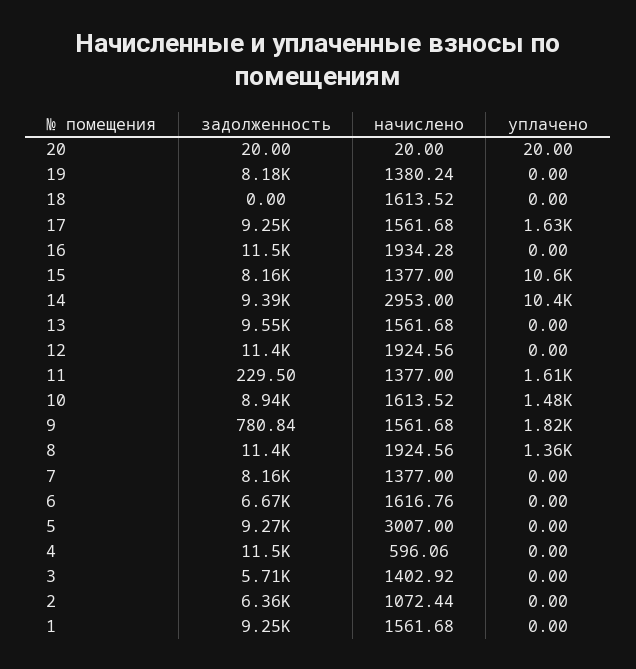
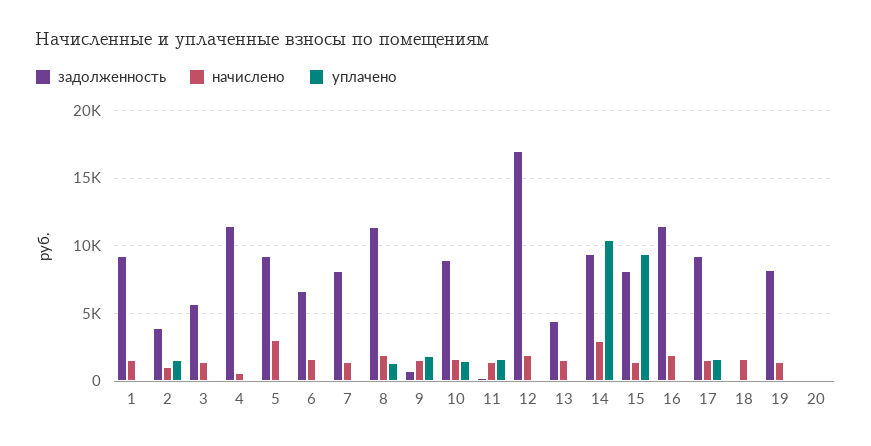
уплачено, 15: 10600 -> 9500
задолженность, 13: 9550 -> 4500
задолженность, 12: 11400 -> 17000
задолженность, 2: 6360 -> 4000
уплачено, 2: 0 -> 1500

